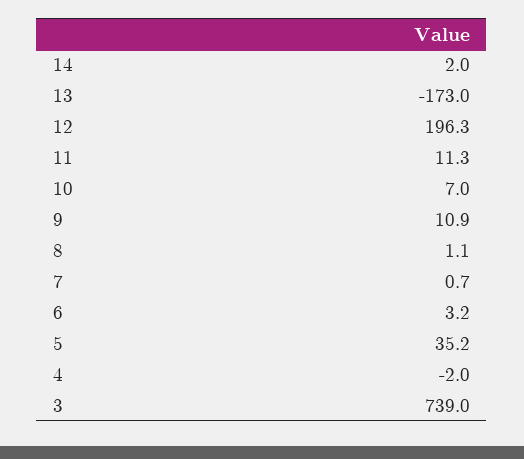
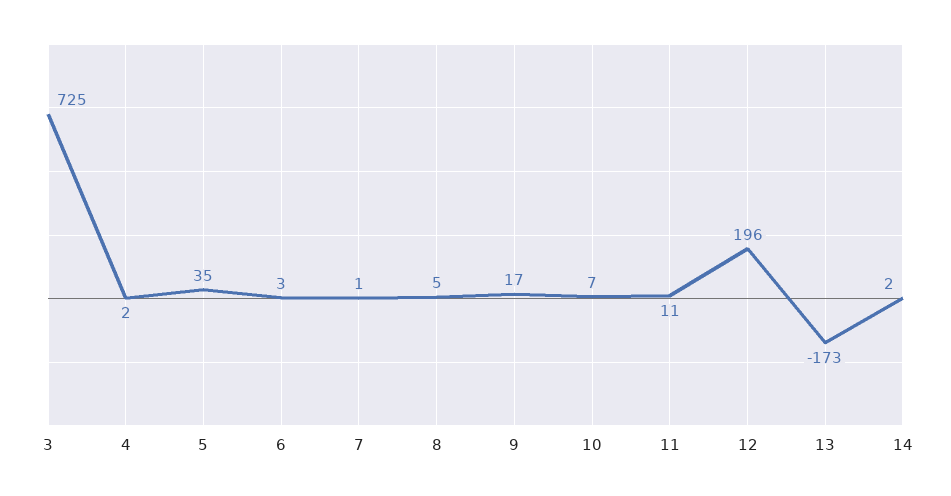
9: 10.9 -> 17
8: 1.1 -> 5
4: -2 -> 2
3: 739 -> 725

